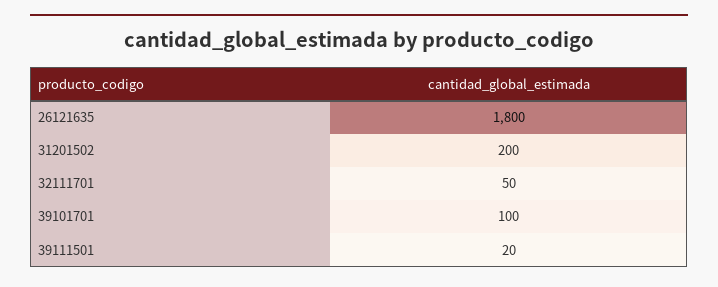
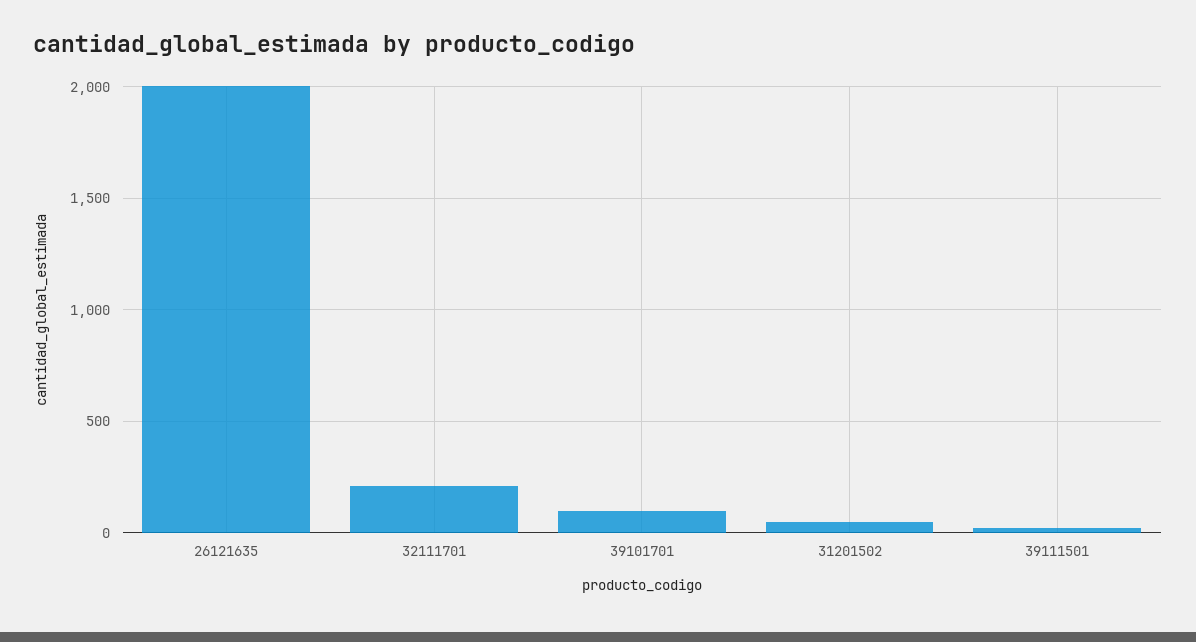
26121635: 1800 -> 2000
31201502: 200 -> 50
32111701: 50 -> 200

